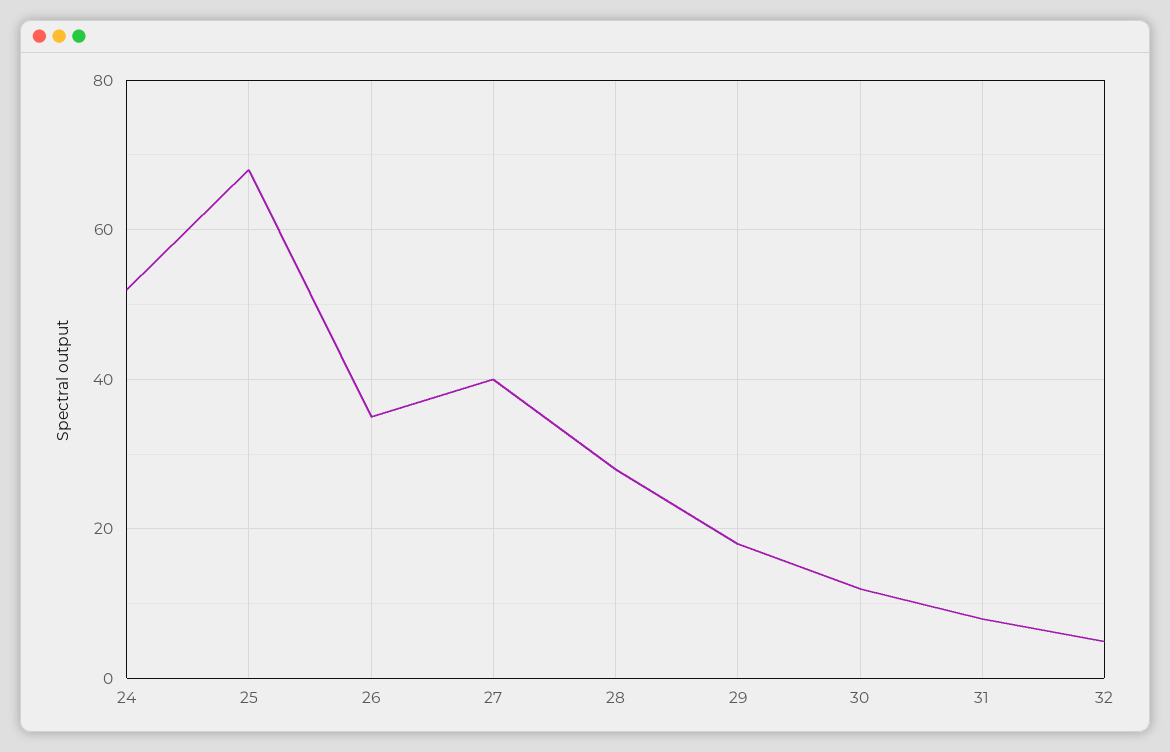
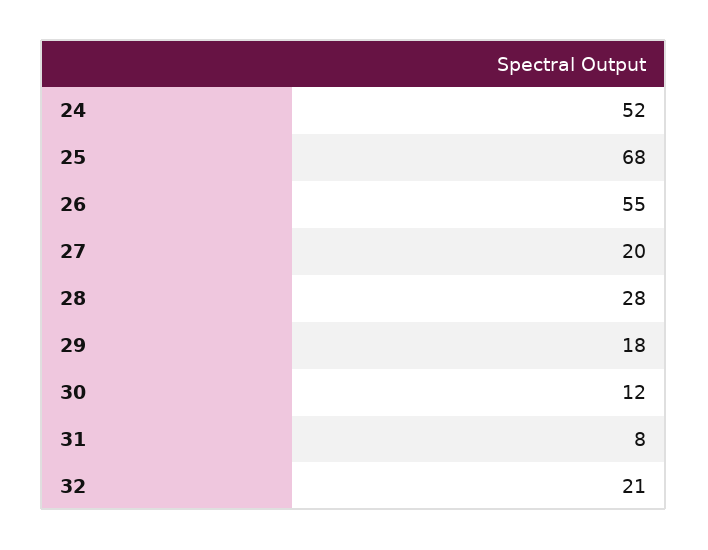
26: 35 -> 55
27: 40 -> 20
32: 5 -> 21

